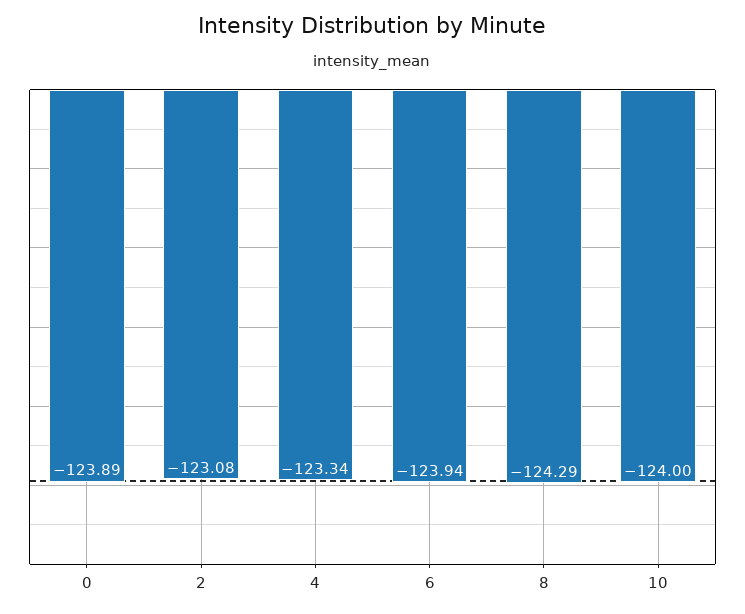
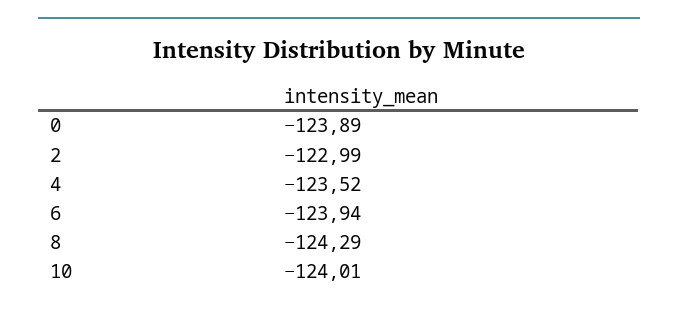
2: -123.08 -> -122.99
4: -123.34 -> -123.52
10: -124 -> -124.01

